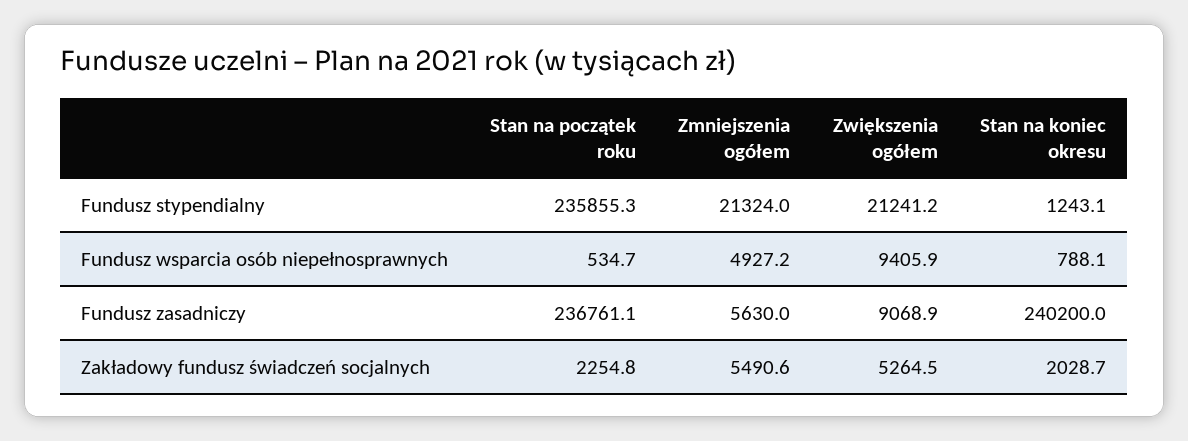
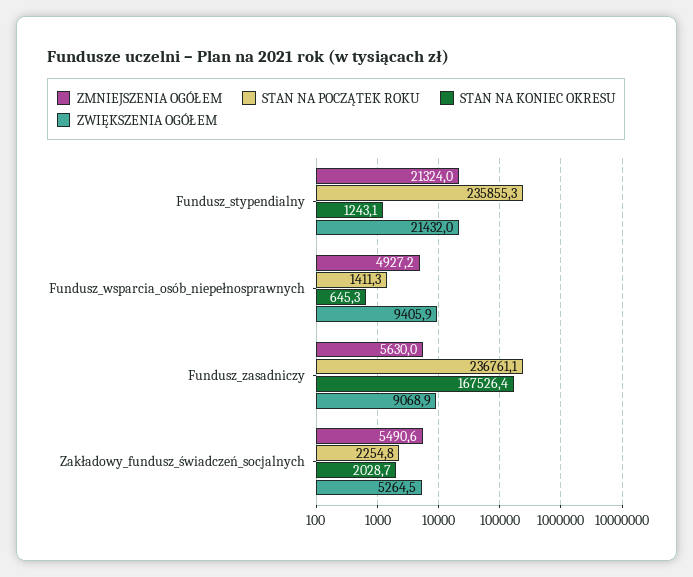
Zwiększenia ogółem, Fundusz stypendialny: 21241.2 -> 21432
Stan na początek roku, Fundusz wsparcia osób niepełnosprawnych: 534.7 -> 1411.3
Stan na koniec okresu, Fundusz wsparcia osób niepełnosprawnych: 788.1 -> 645.3
Stan na koniec okresu, Fundusz zasadniczy: 240200 -> 167526.4

